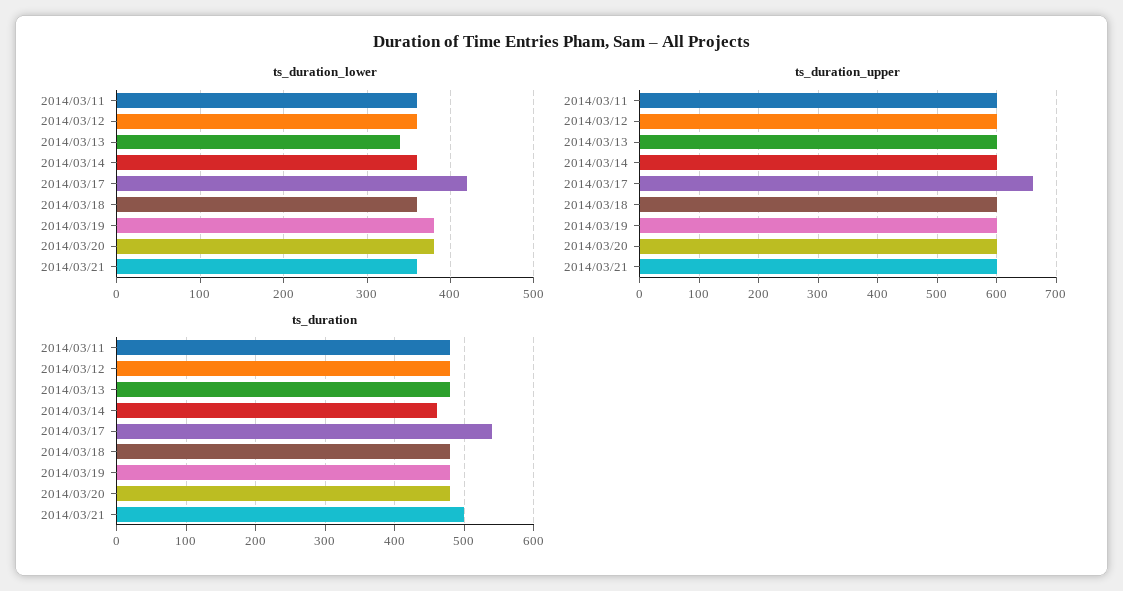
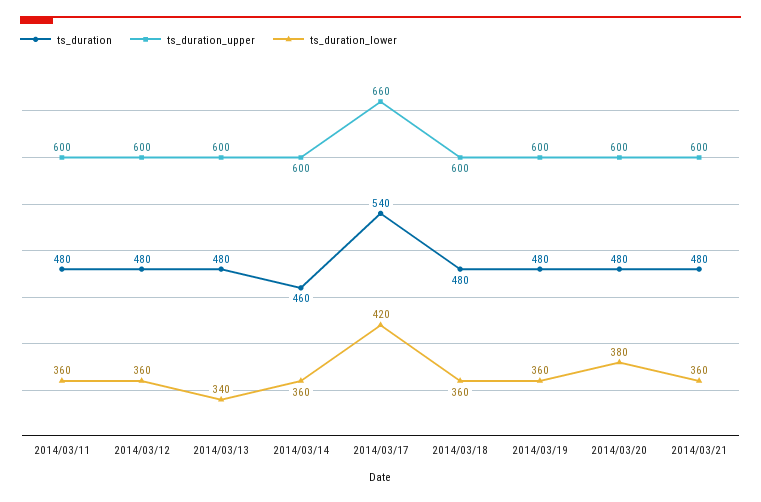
ts_duration_lower, 2014/03/19: 380 -> 360
ts_duration, 2014/03/21: 500 -> 480

